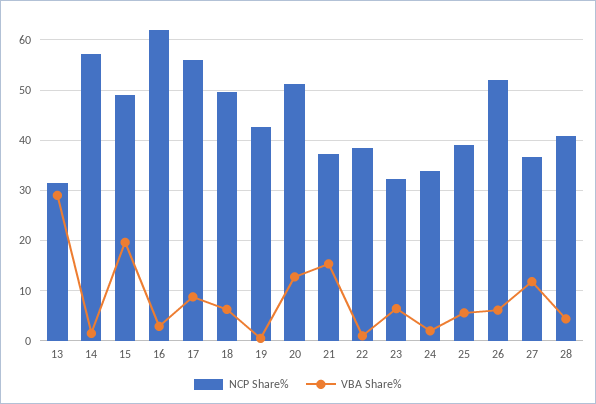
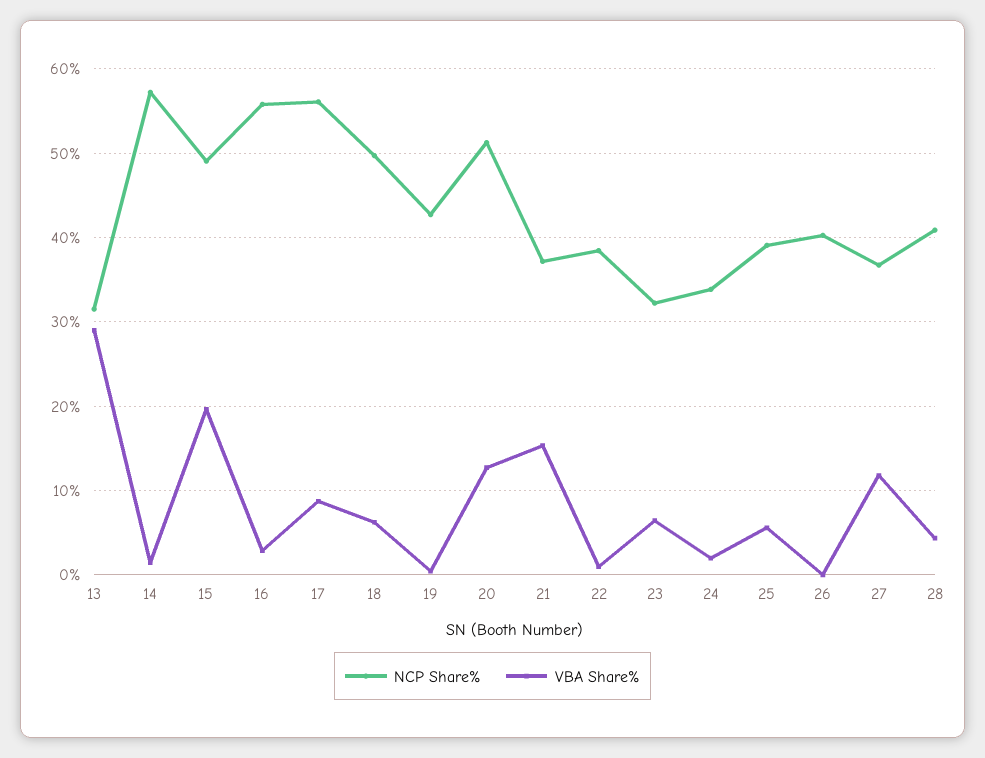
NCP Share%, 16: 62 -> 56
NCP Share%, 26: 52 -> 40
VBA Share%, 26: 6 -> 0

